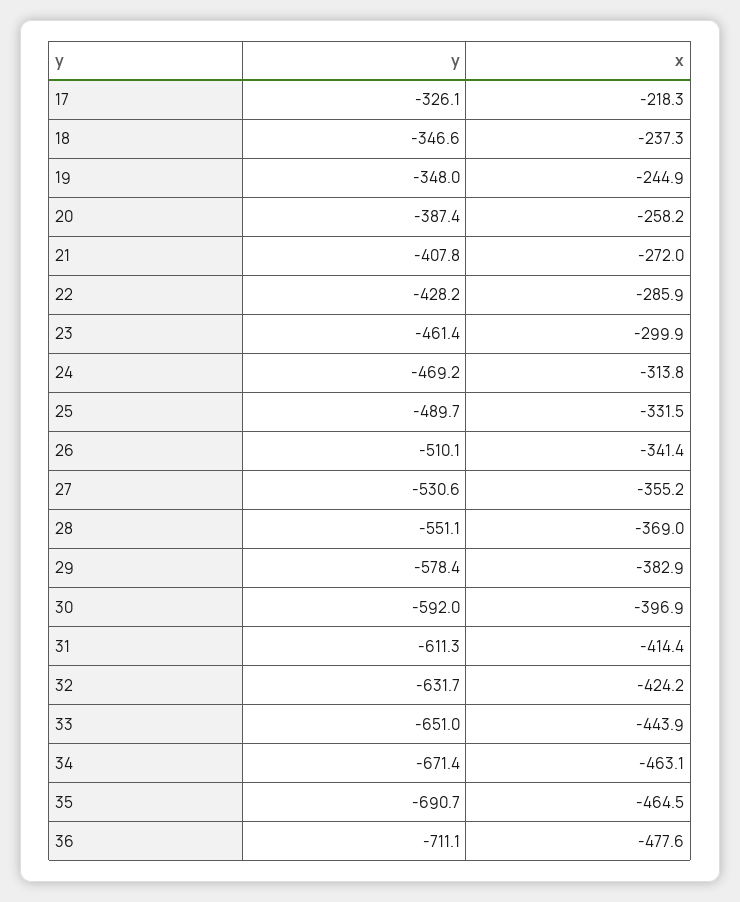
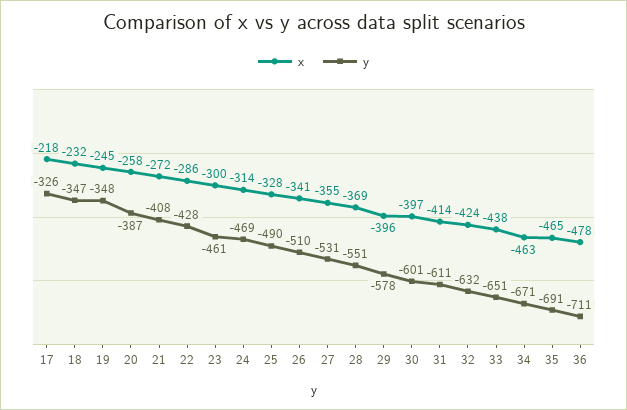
x, 18: -237.3 -> -232
x, 25: -331.5 -> -328
x, 29: -382.9 -> -396
y, 30: -592 -> -601
x, 33: -443.9 -> -438

